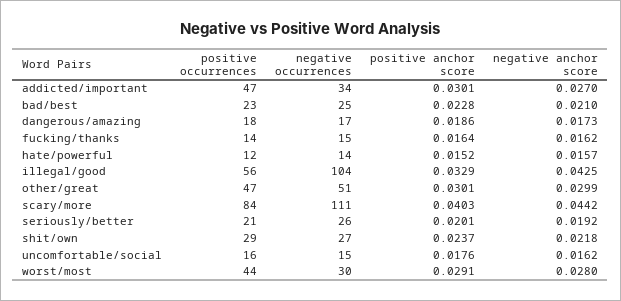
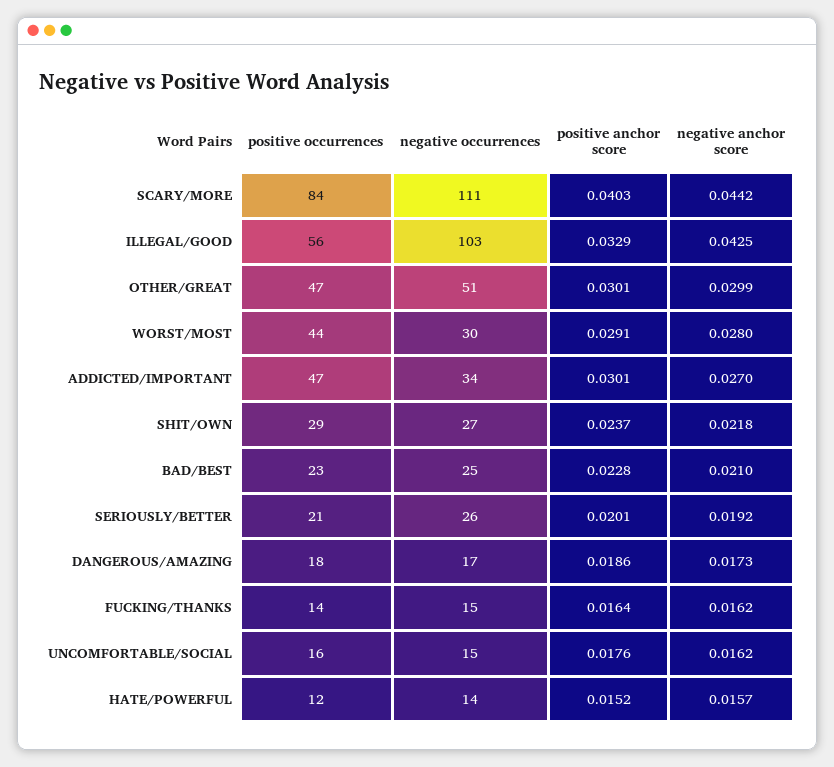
negative occurrences, illegal/good: 104 -> 103

